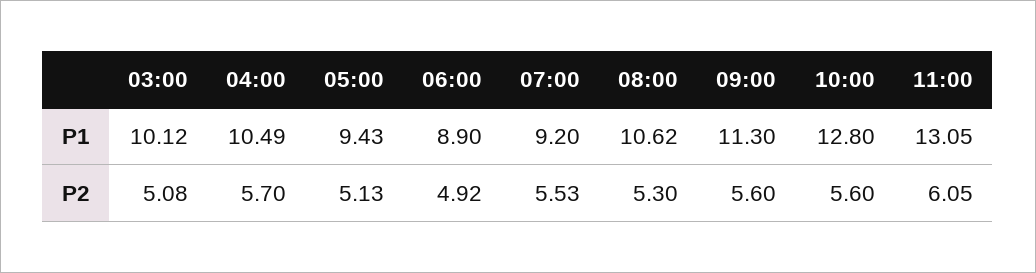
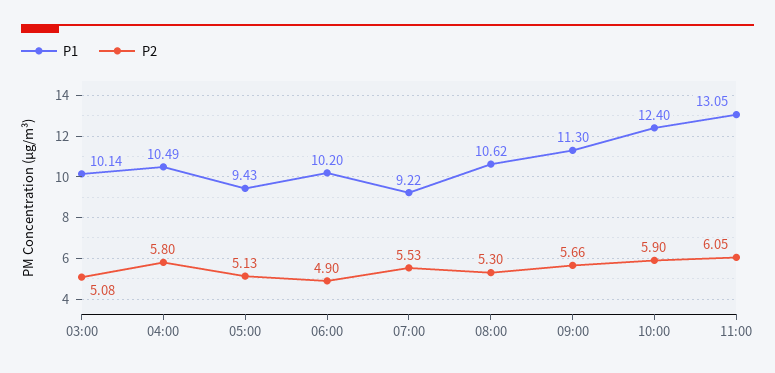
P1, 03:00: 10.12 -> 10.14
P1, 06:00: 8.9 -> 10.2
P1, 07:00: 9.2 -> 9.22
P1, 10:00: 12.8 -> 12.4
P2, 04:00: 5.7 -> 5.8
P2, 06:00: 4.92 -> 4.9
P2, 09:00: 5.6 -> 5.66
P2, 10:00: 5.6 -> 5.9

